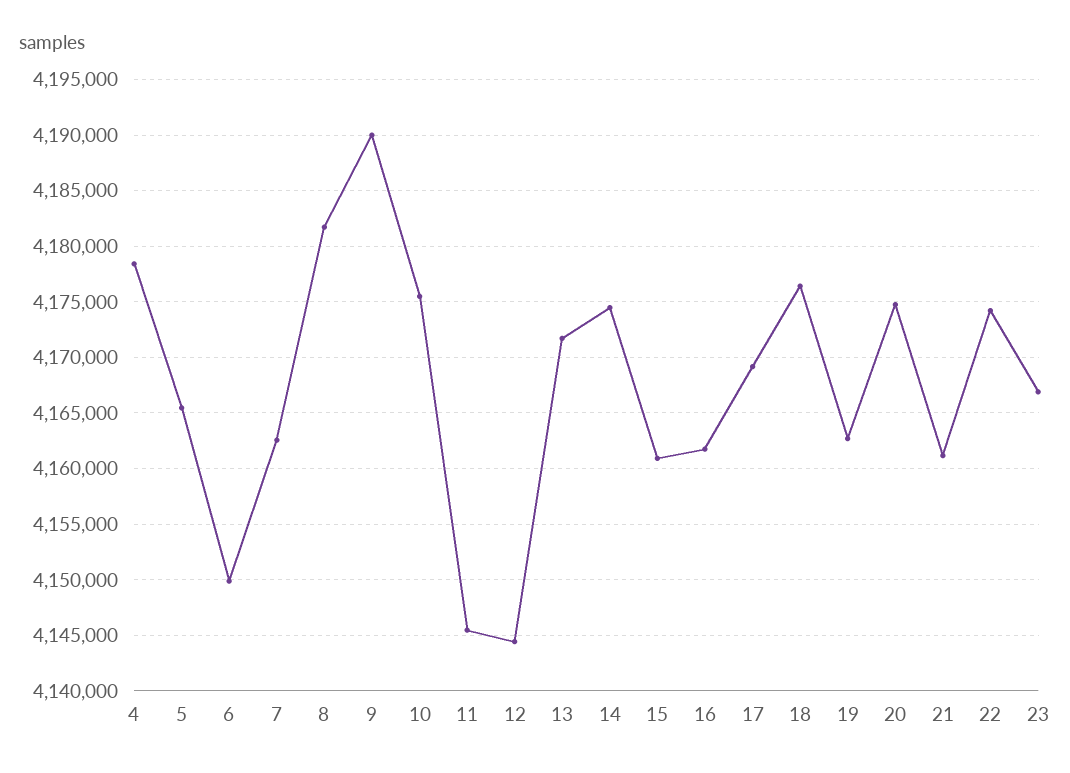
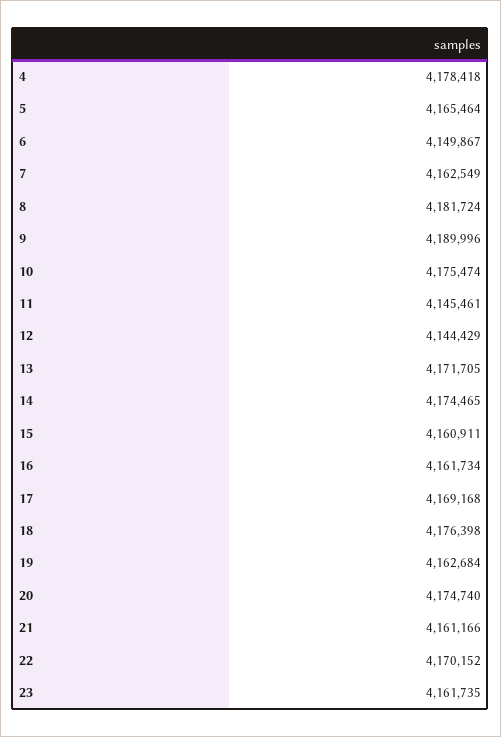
22: 4174000 -> 4170152
23: 4167000 -> 4161735

